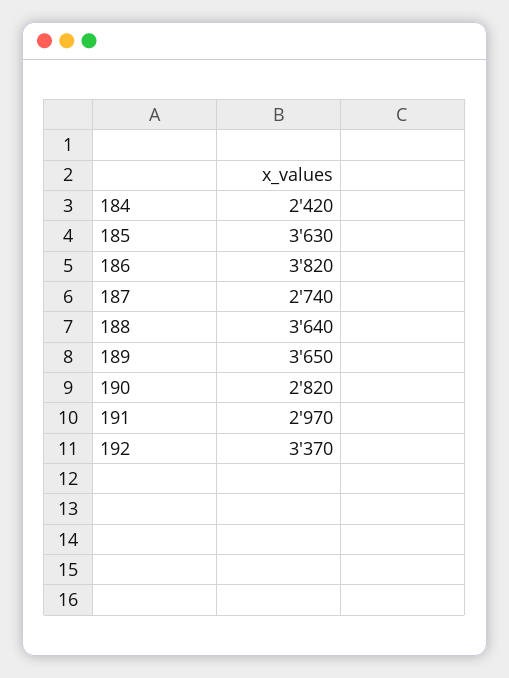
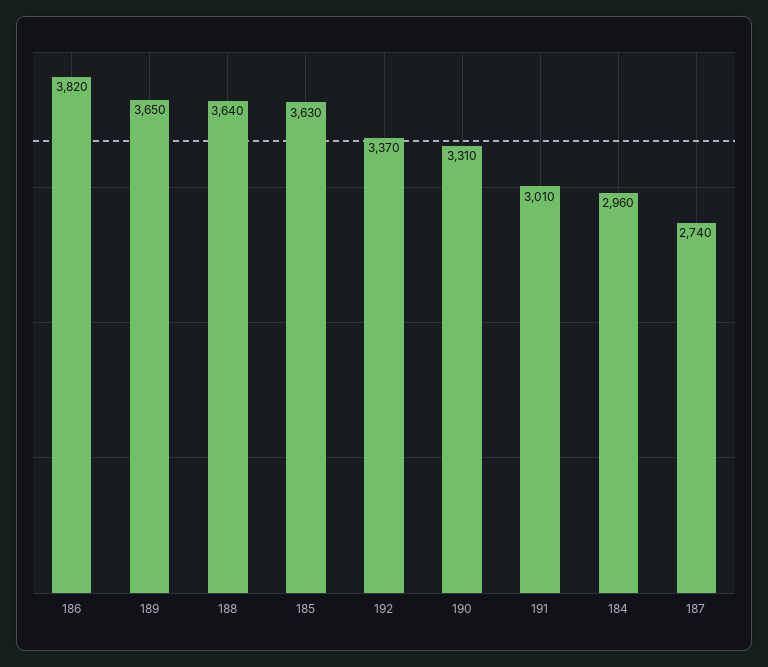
184: 2420 -> 2960
190: 2820 -> 3310
191: 2970 -> 3010

